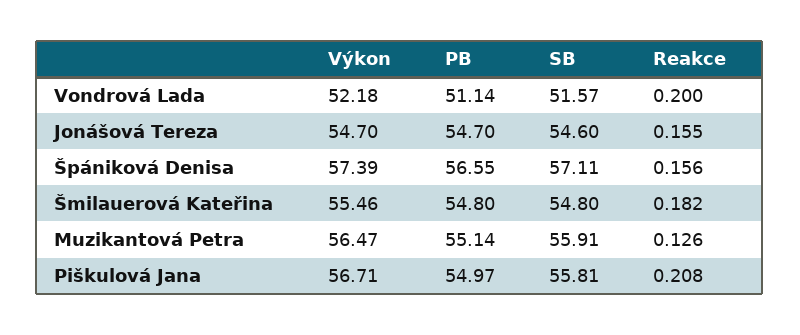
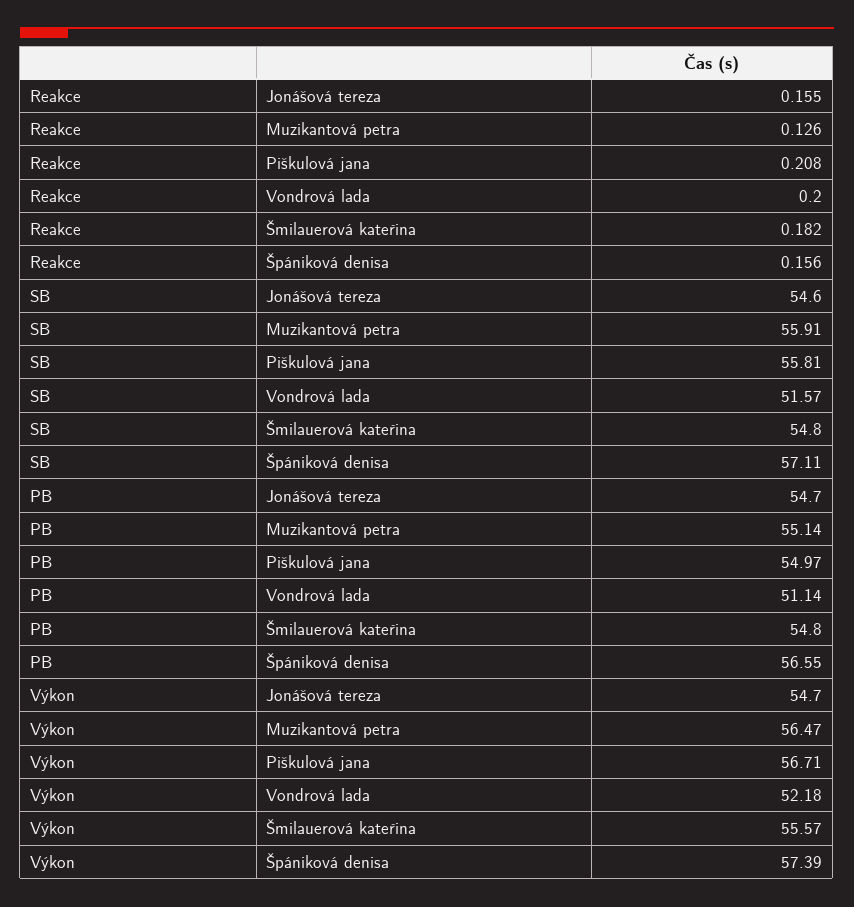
Výkon, Šmilauerová Kateřina: 55.46 -> 55.57

